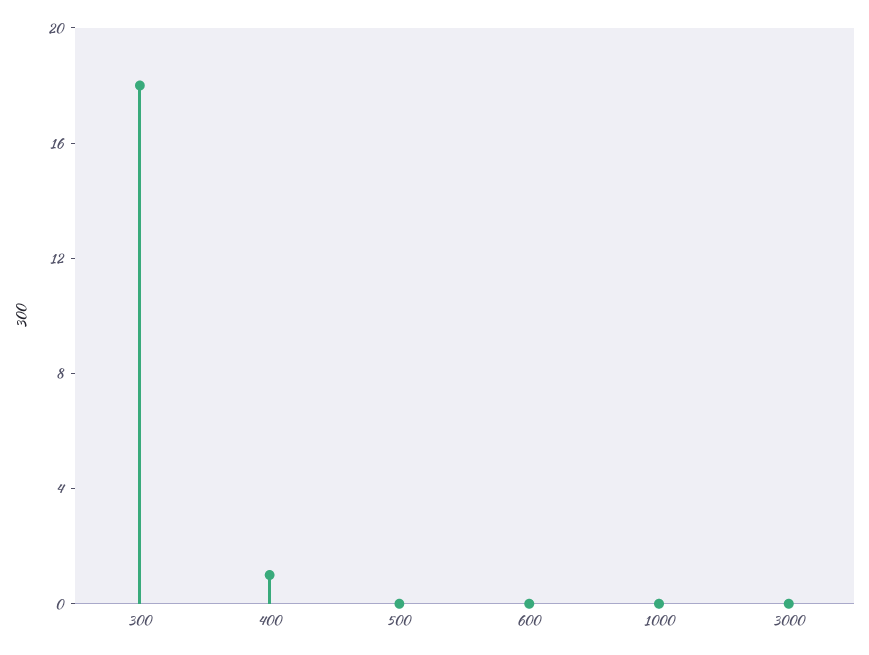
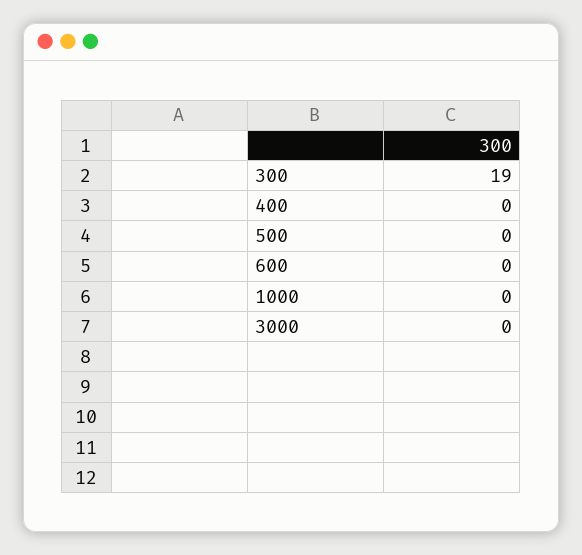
300: 18 -> 19
400: 1 -> 0

